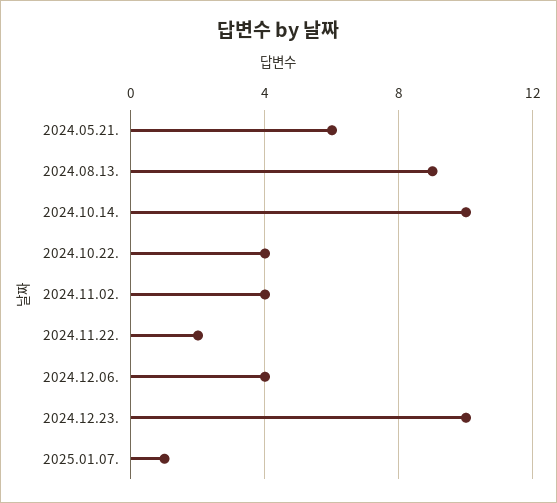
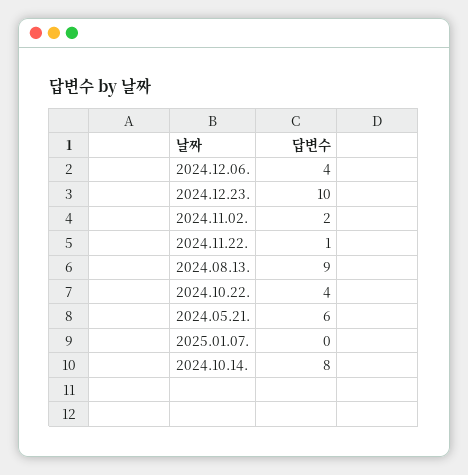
2024.10.14.: 10 -> 8
2024.11.02.: 4 -> 2
2024.11.22.: 2 -> 1
2025.01.07.: 1 -> 0

